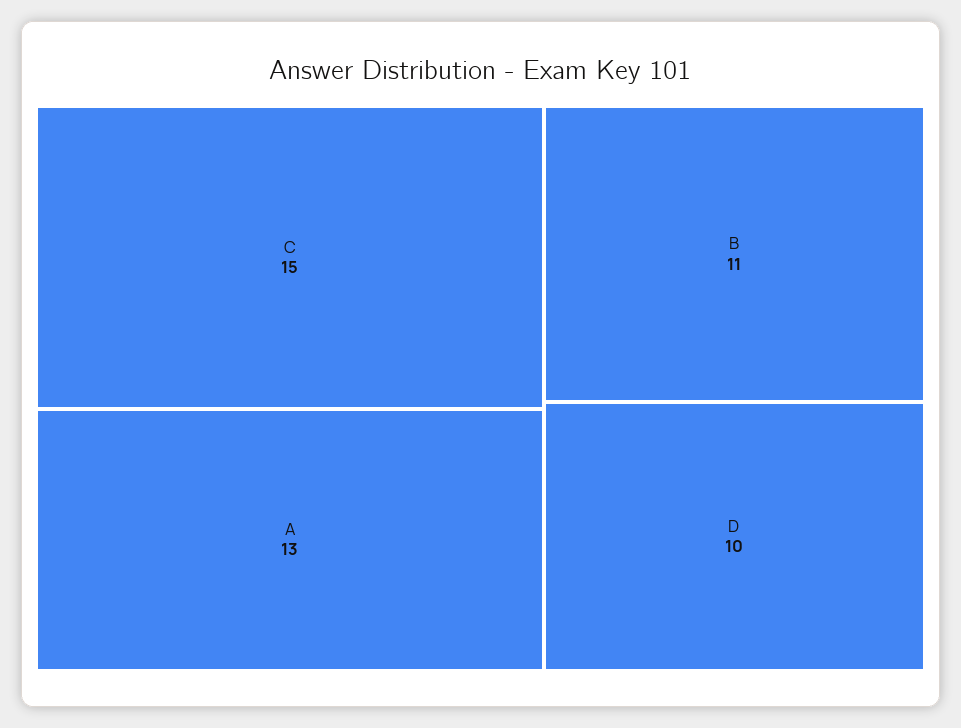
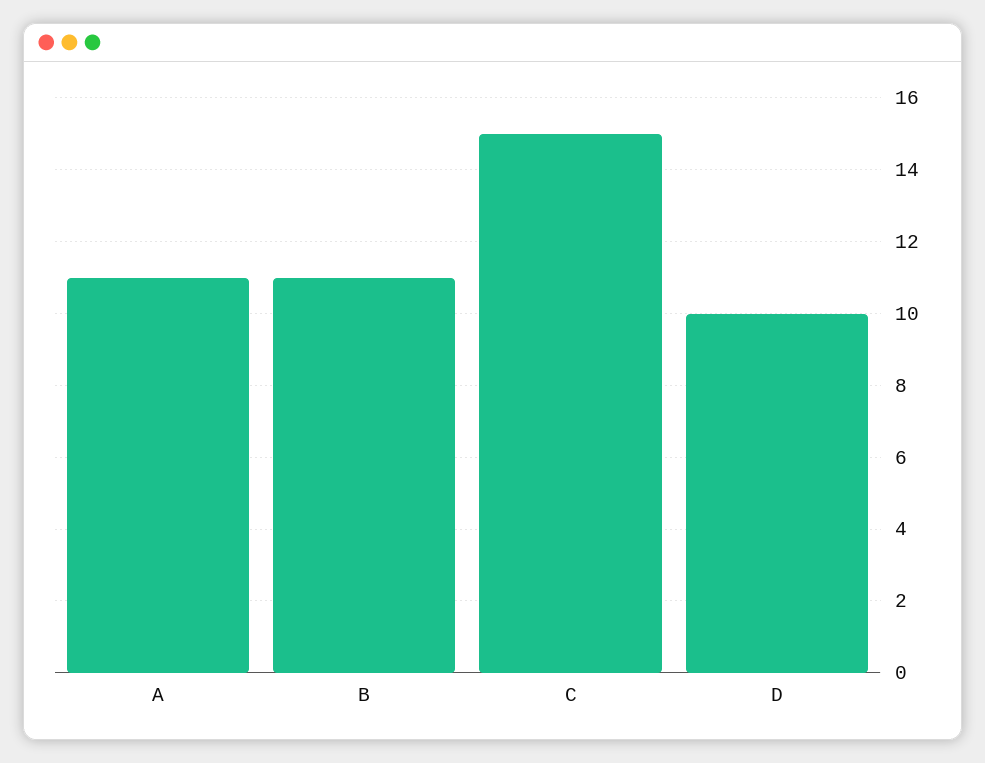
A: 13 -> 11

